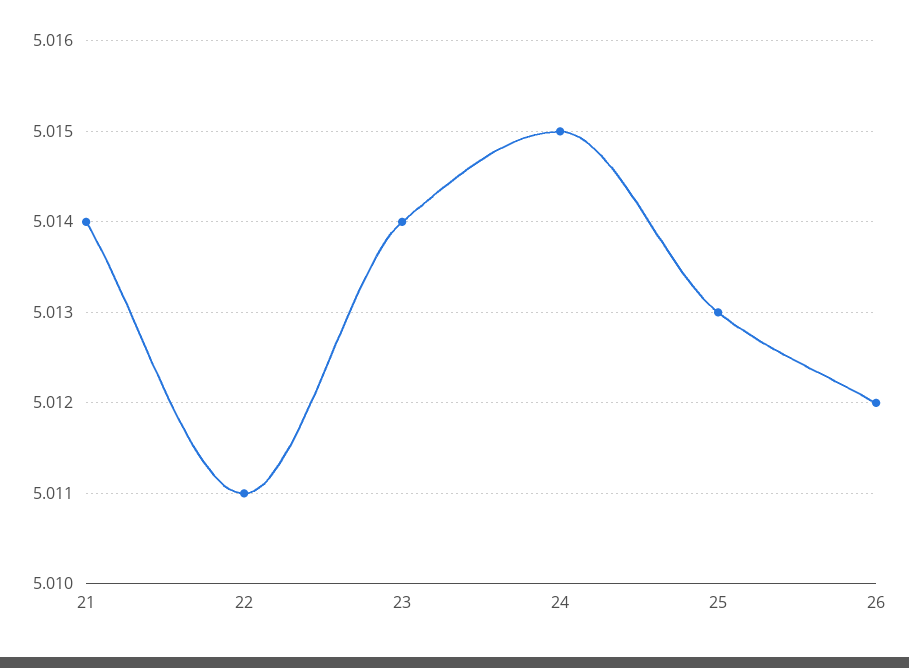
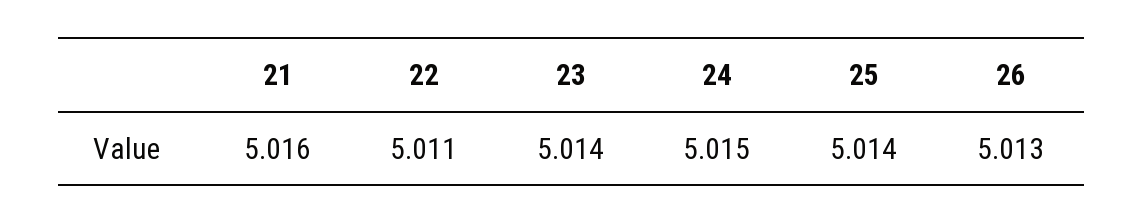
21: 5.014 -> 5.016
25: 5.013 -> 5.014
26: 5.012 -> 5.013

